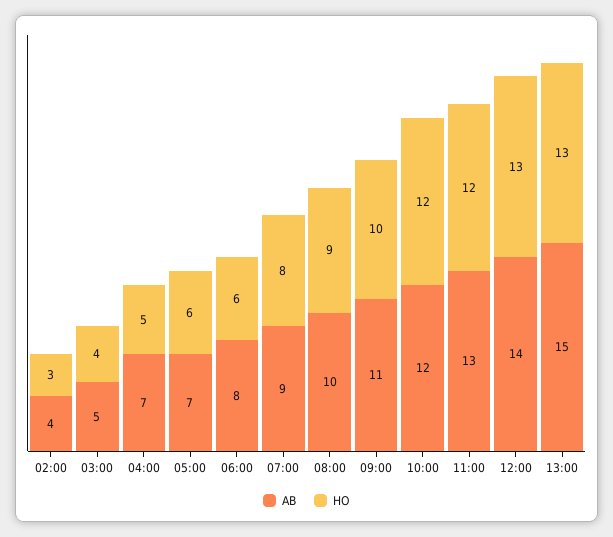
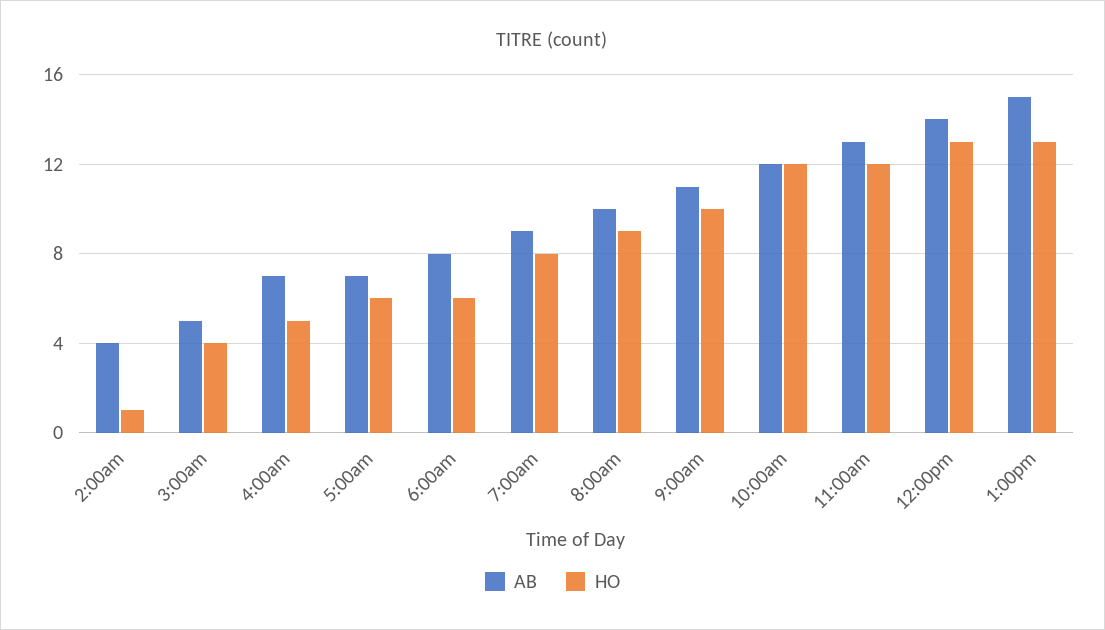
HO, 02:00: 3 -> 1

